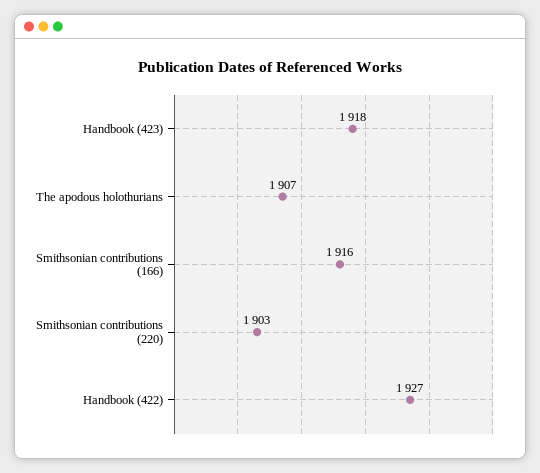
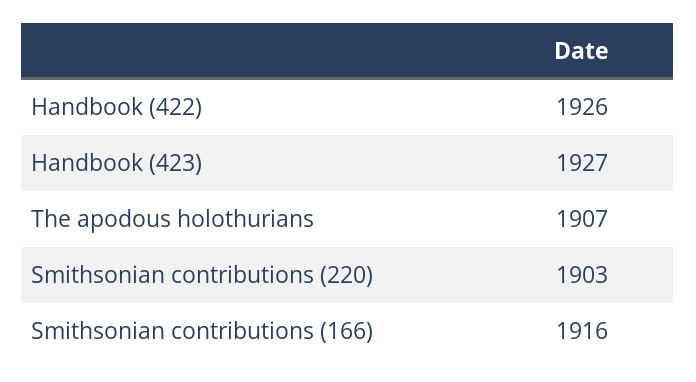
Handbook (423): 1918 -> 1927
Handbook (422): 1927 -> 1926

